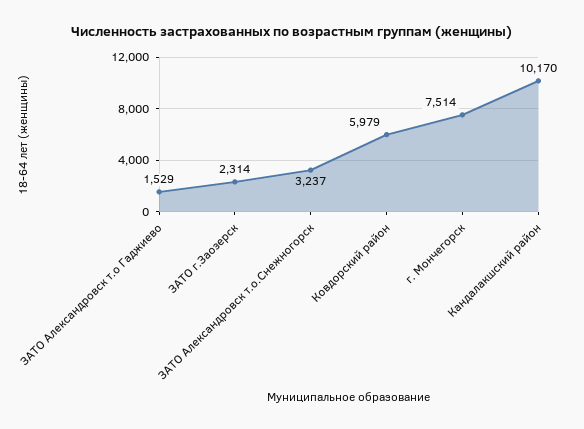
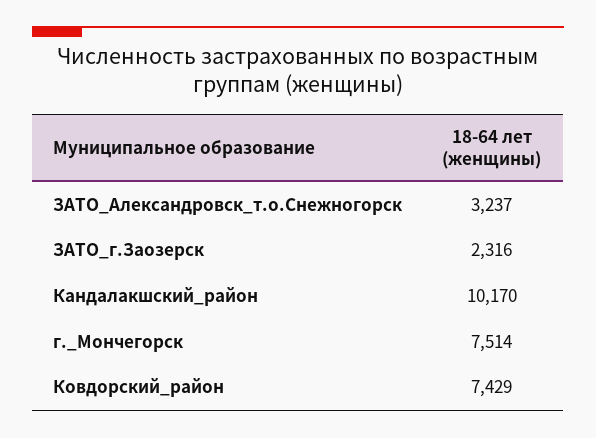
ЗАТО Александровск т.о Гаджиево: 1529 -> none
ЗАТО г.Заозерск: 2314 -> 2316
Ковдорский район: 5979 -> 7429

